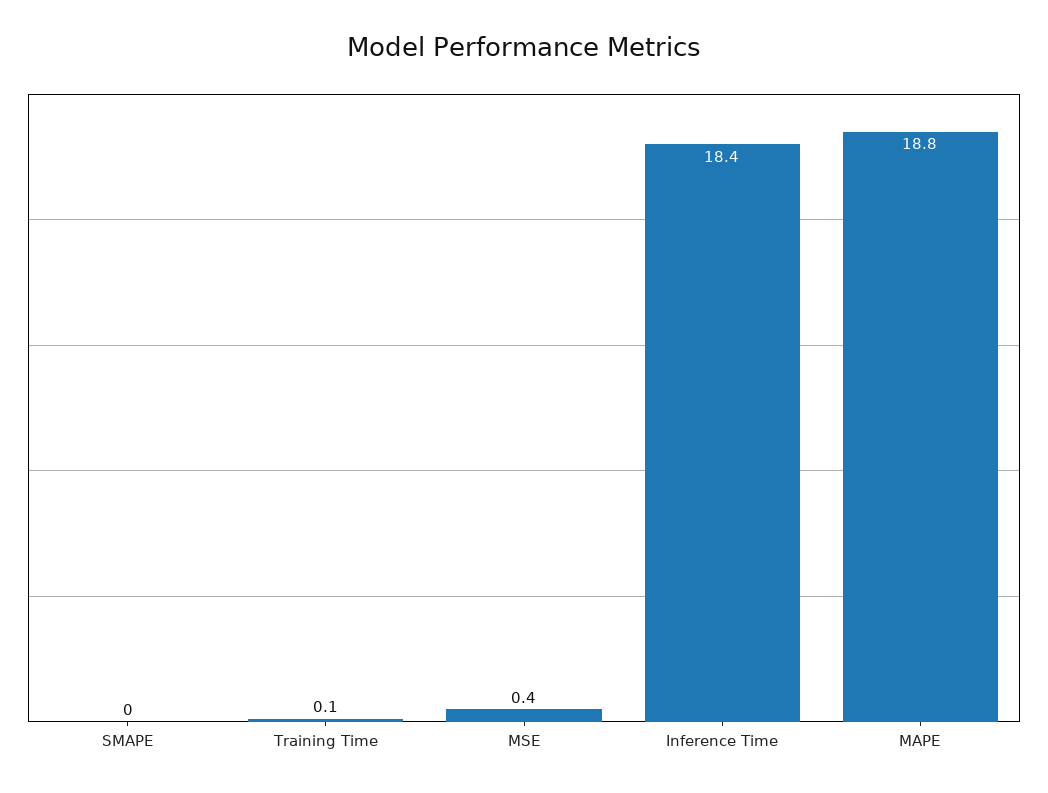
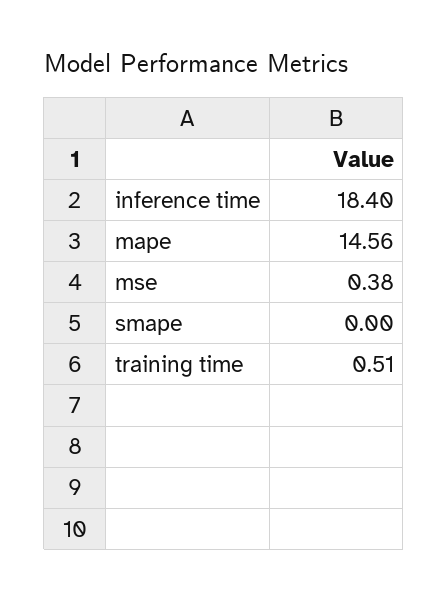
Training Time: 0.1 -> 0.51
MAPE: 18.8 -> 14.56

